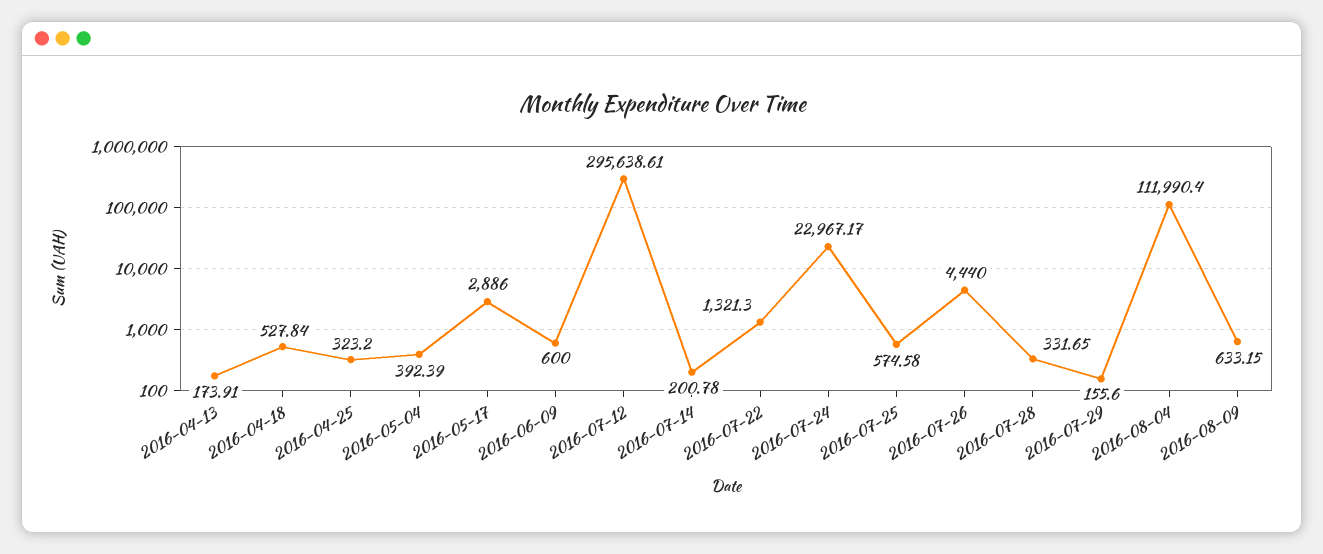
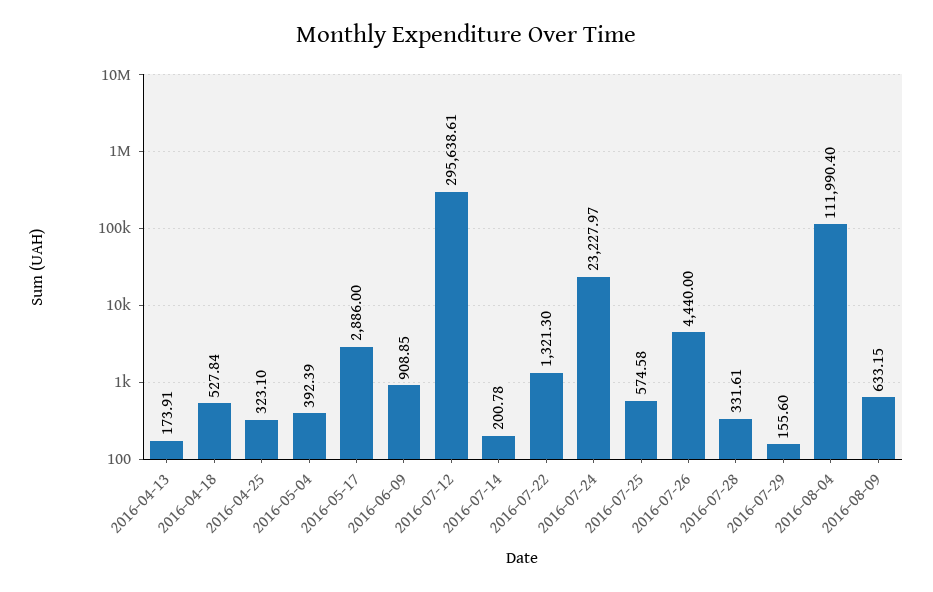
2016-04-25: 323.2 -> 323.1
2016-06-09: 600 -> 908.85
2016-07-24: 22967.17 -> 23227.97
2016-07-28: 331.65 -> 331.61

